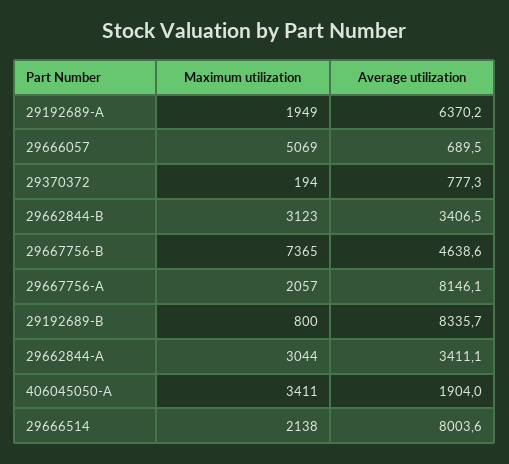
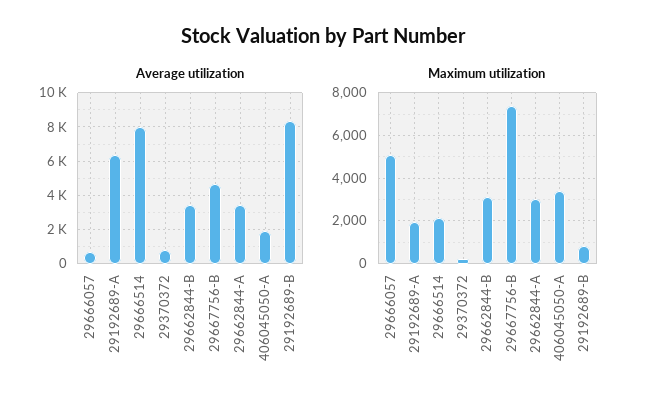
Maximum utilization, 29667756-A: 2057 -> none
Average utilization, 29667756-A: 8146.1 -> none

